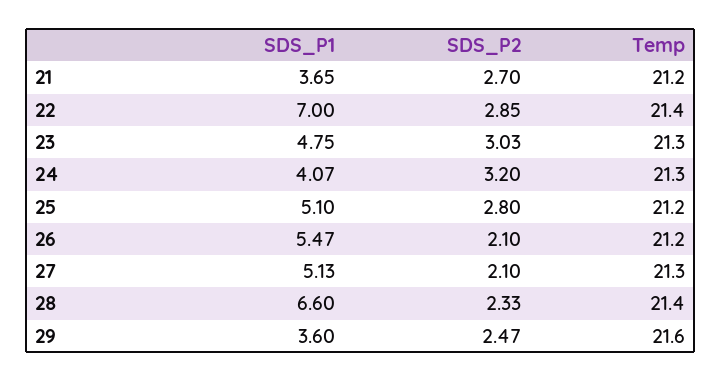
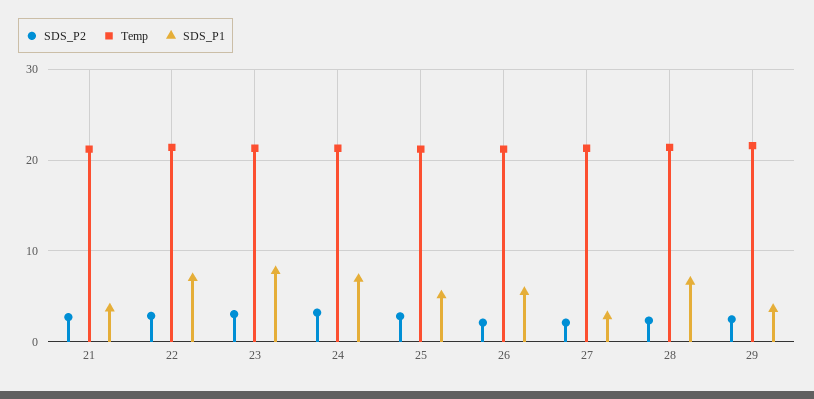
SDS_P1, 23: 4.75 -> 8
SDS_P1, 24: 4.07 -> 7
SDS_P1, 27: 5.13 -> 3

